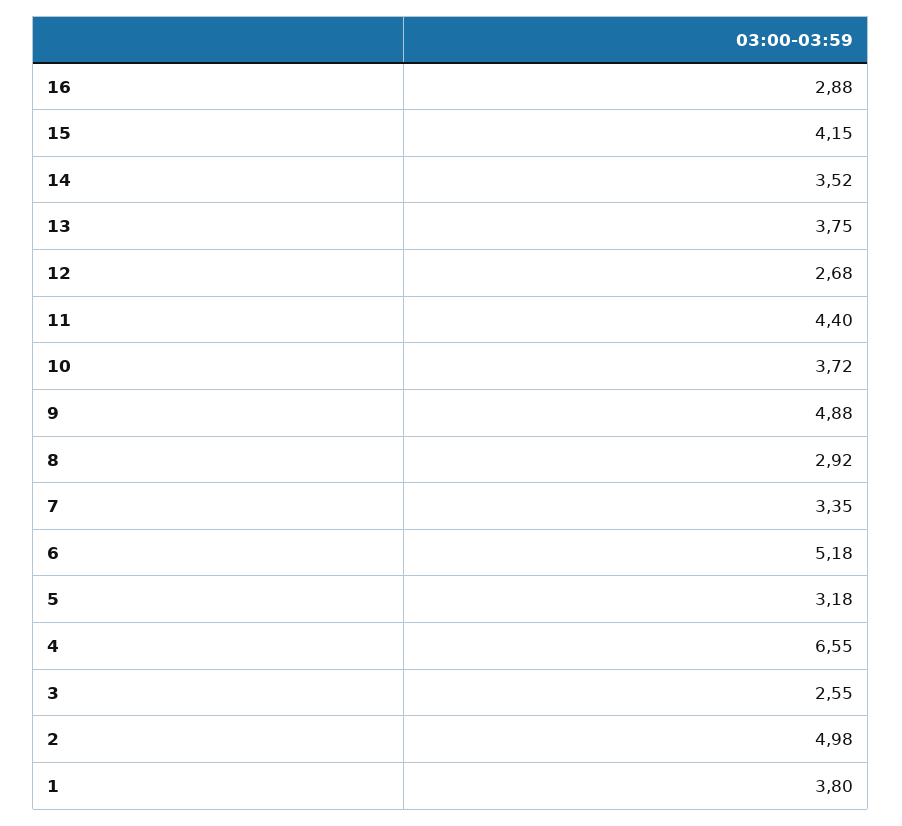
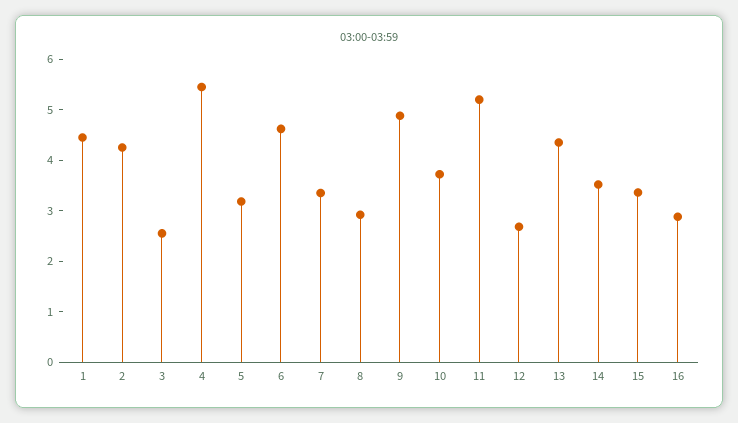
15: 4.15 -> 3.4
13: 3.75 -> 4.4
11: 4.4 -> 5.2
6: 5.18 -> 4.6
4: 6.55 -> 5.4
2: 4.98 -> 4.2
1: 3.8 -> 4.4

